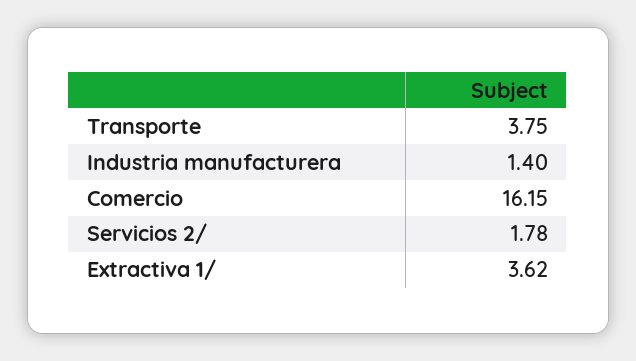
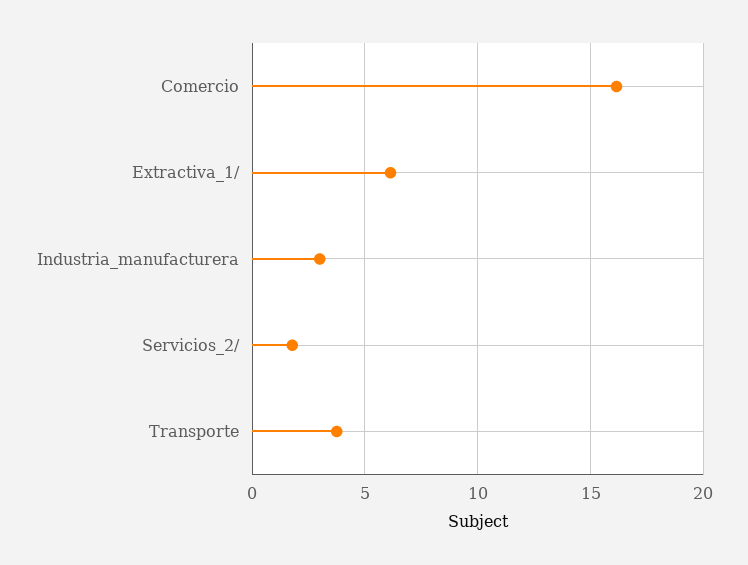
Industria manufacturera: 1.4 -> 3
Extractiva 1/: 3.62 -> 6

